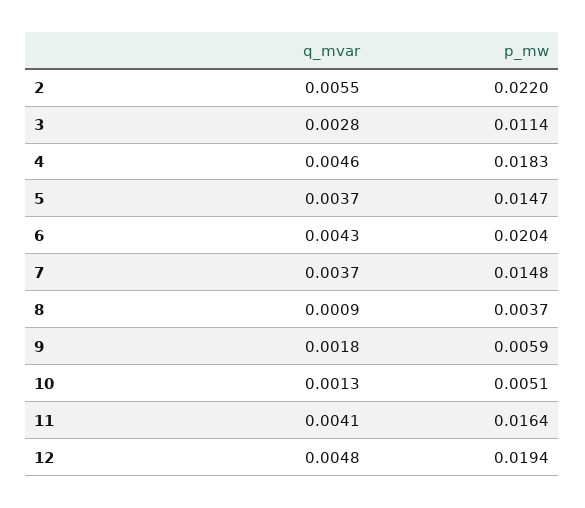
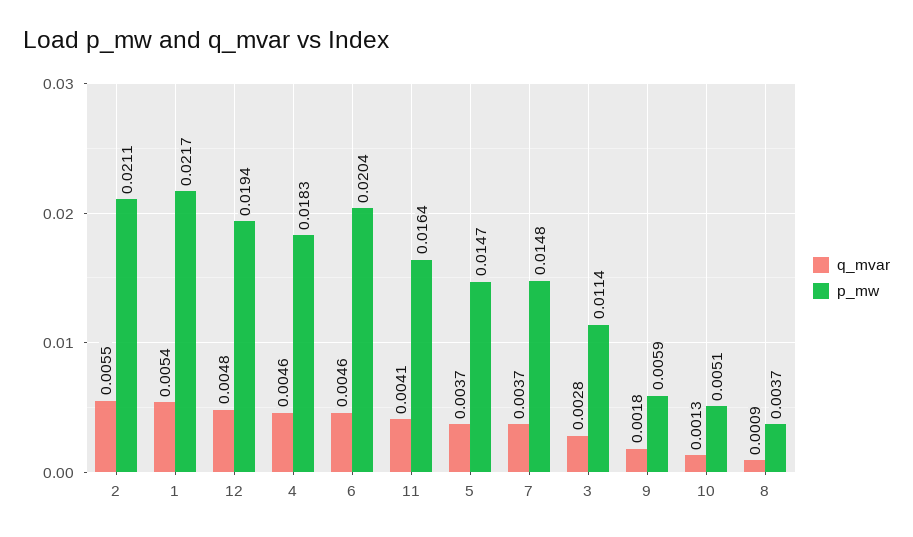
p_mw, 2: 0.022 -> 0.0211
q_mvar, 6: 0.0043 -> 0.0046
q_mvar, 1: none -> 0.0054
p_mw, 1: none -> 0.0217

